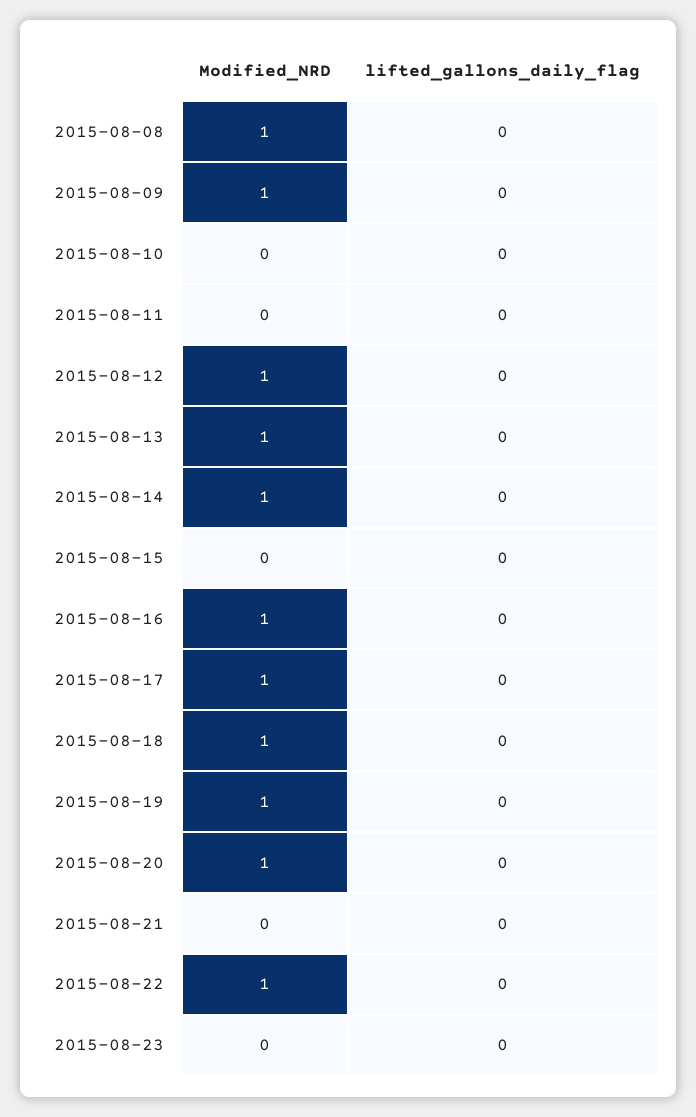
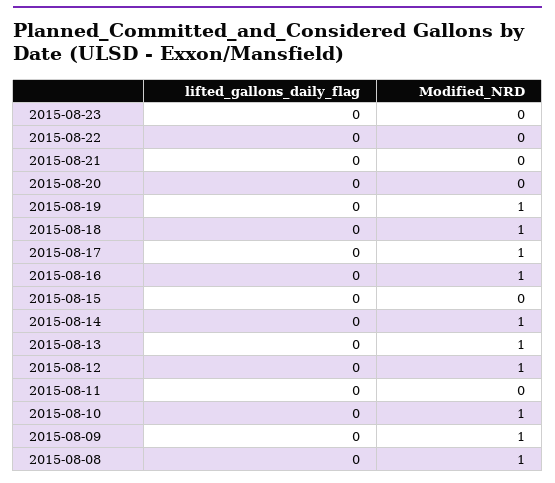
Modified_NRD, 2015-08-10: 0 -> 1
Modified_NRD, 2015-08-20: 1 -> 0
Modified_NRD, 2015-08-22: 1 -> 0

